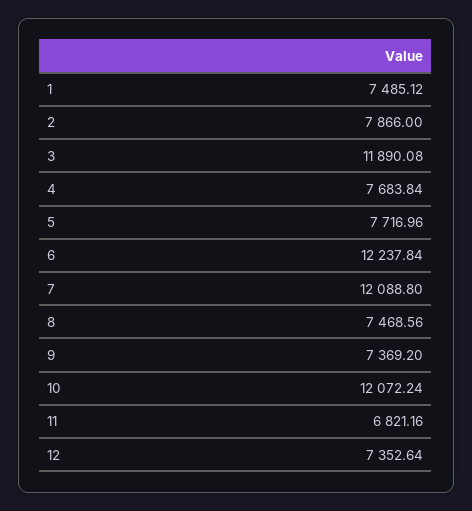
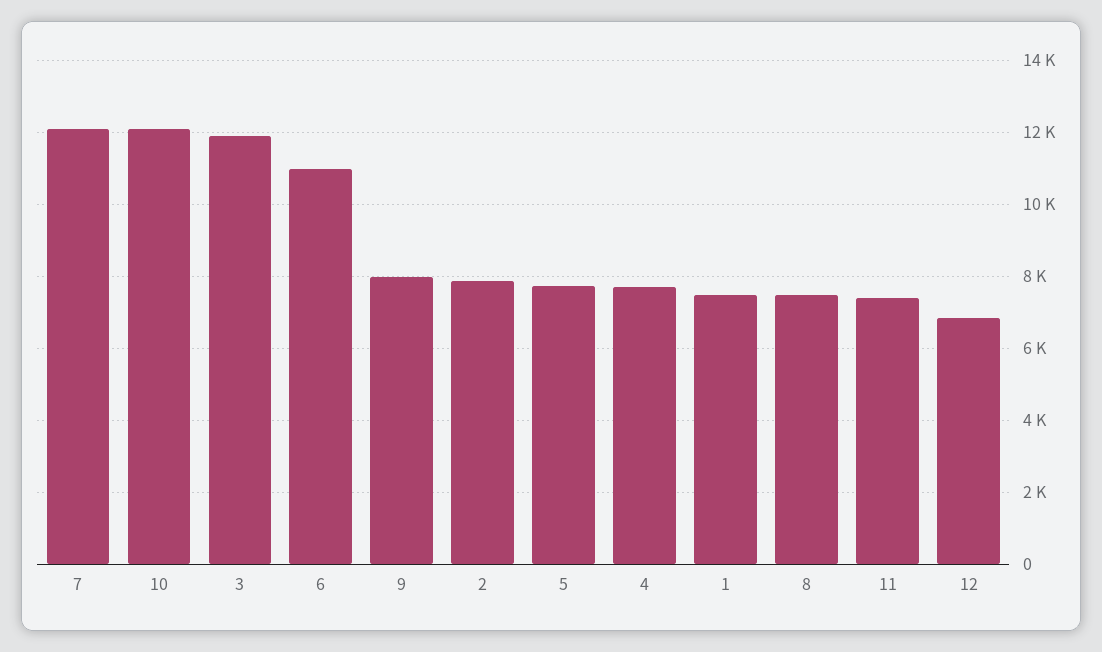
6: 12237.84 -> 11000
9: 7369.2 -> 8000
11: 6821.16 -> 7400
12: 7352.64 -> 6800

